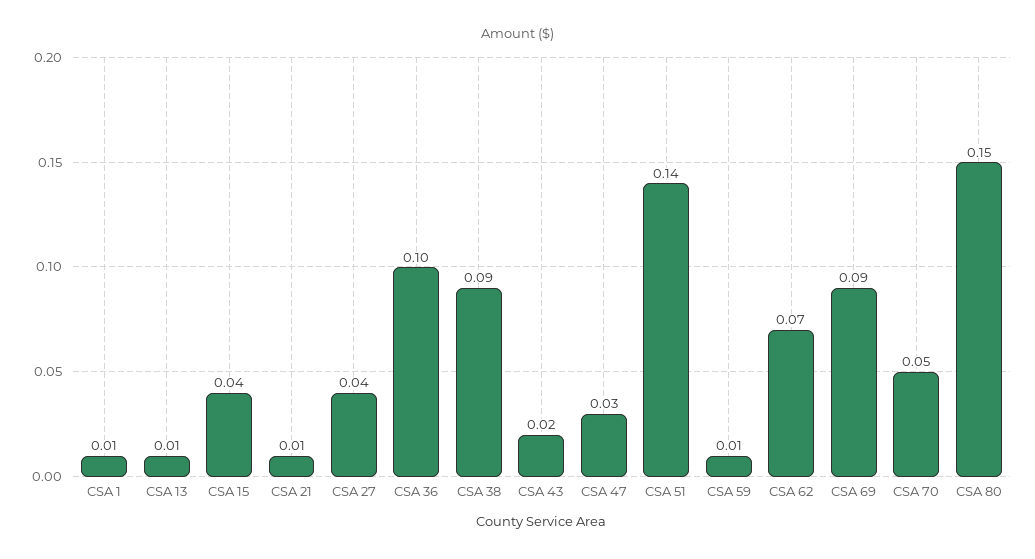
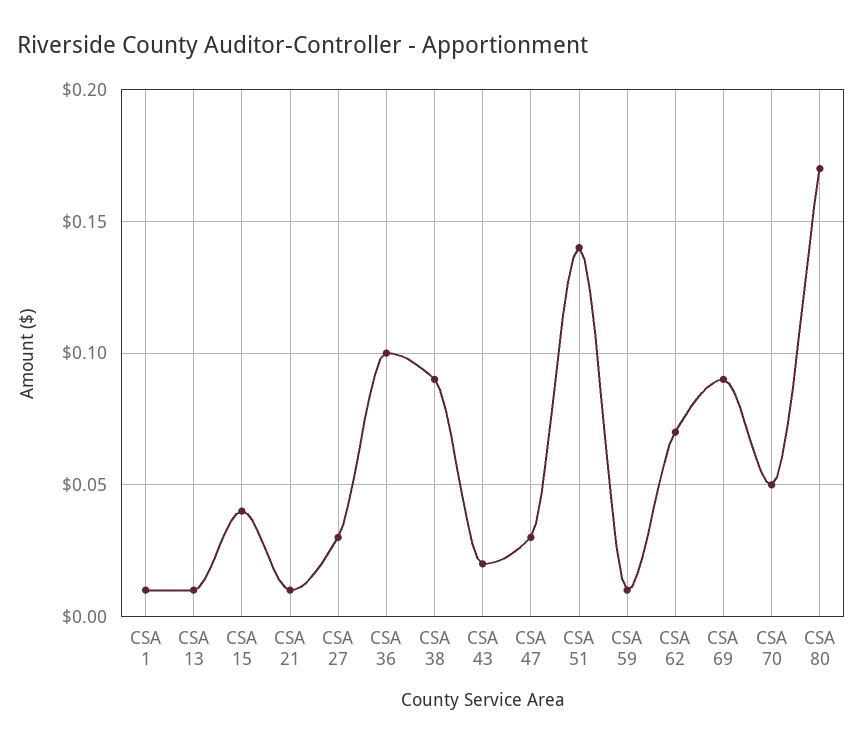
CSA 27: 0.04 -> 0.03
CSA 80: 0.15 -> 0.17

